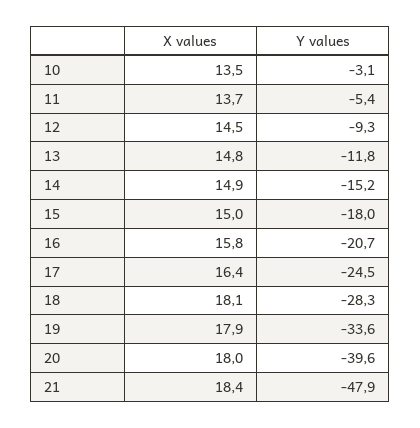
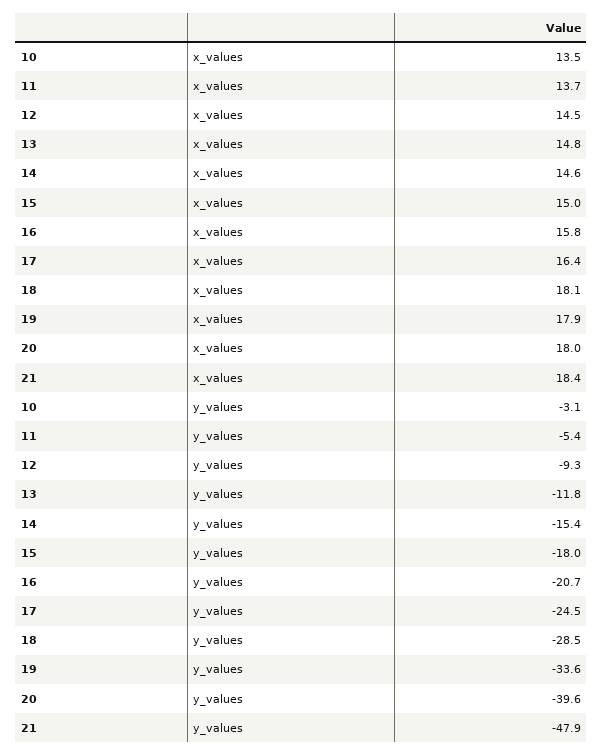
X values, 14: 14.9 -> 14.6
Y values, 14: -15.2 -> -15.4
Y values, 18: -28.3 -> -28.5

